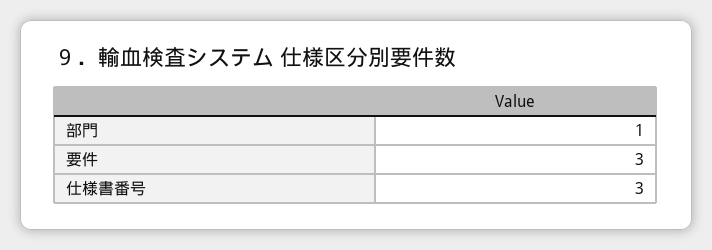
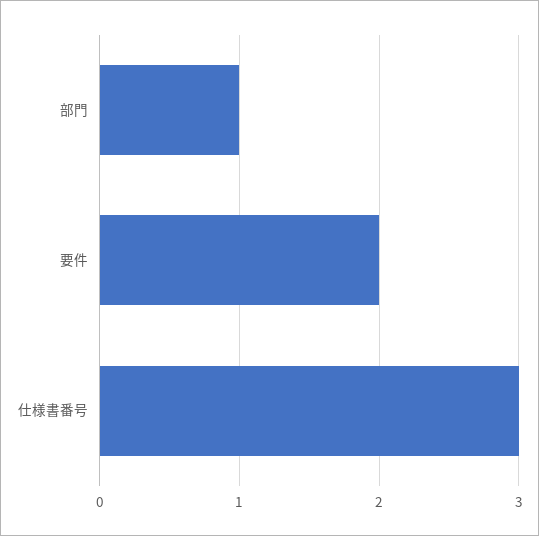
要件: 3 -> 2

